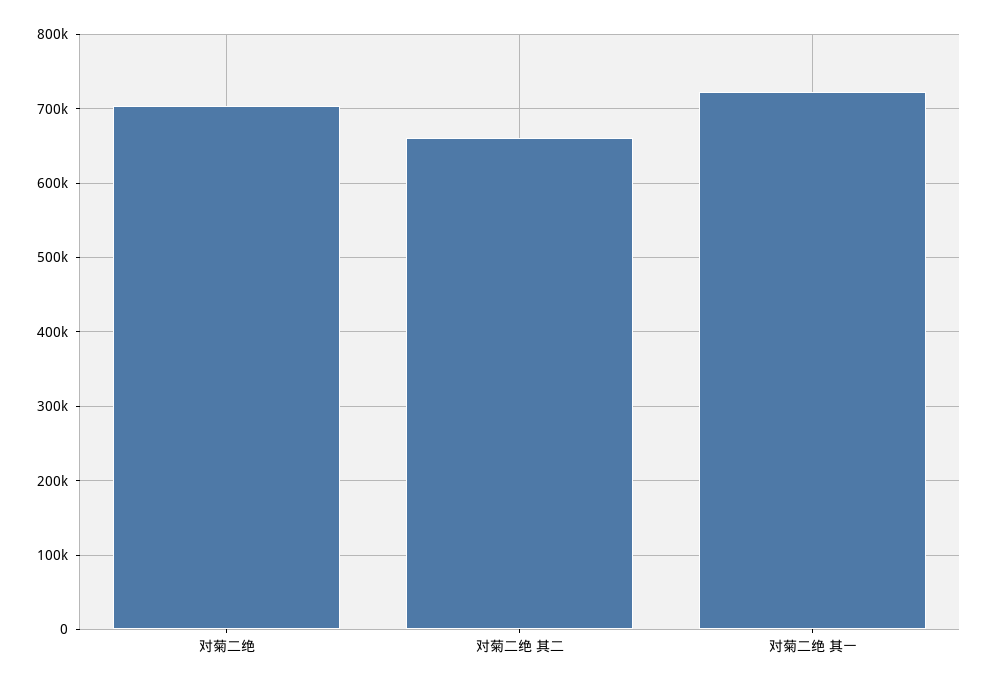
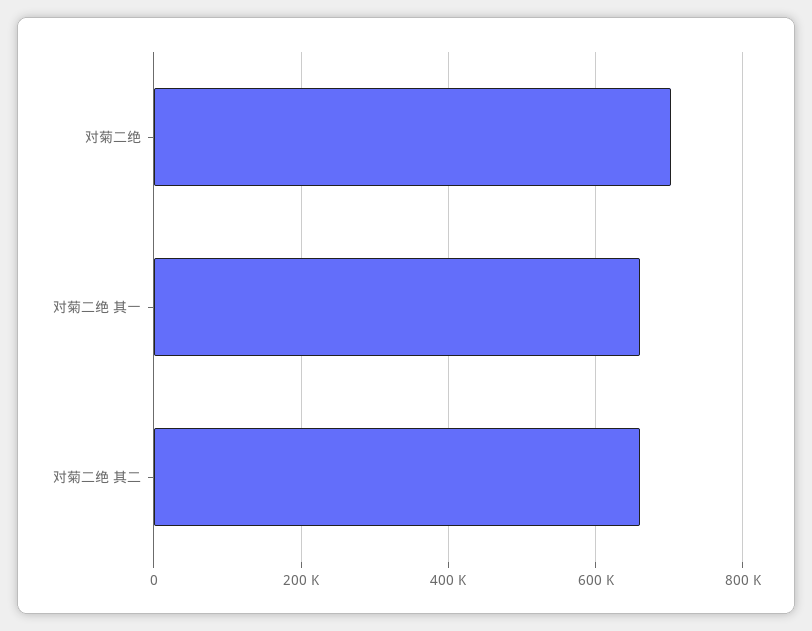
对菊二绝 其一: 720000 -> 660000

